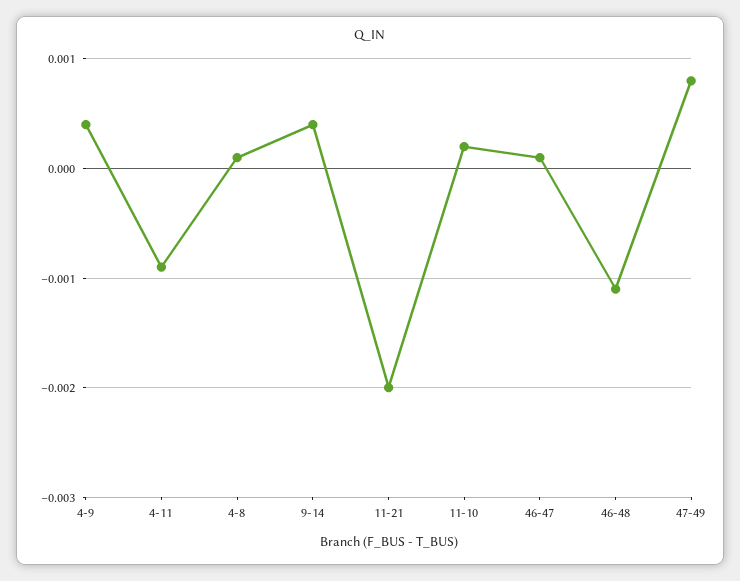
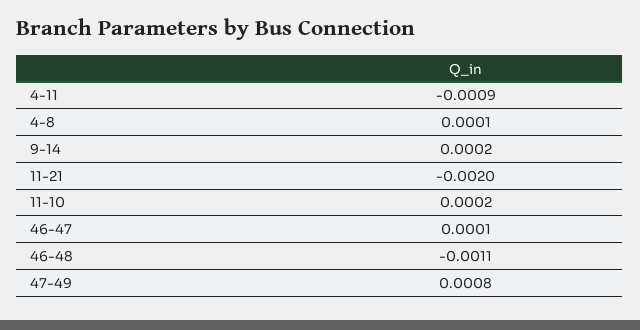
4-9: 0.0004 -> none
9-14: 0.0004 -> 0.0002

